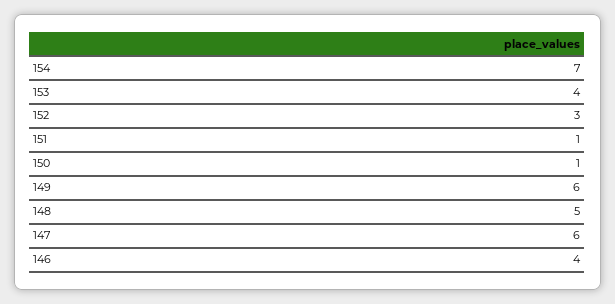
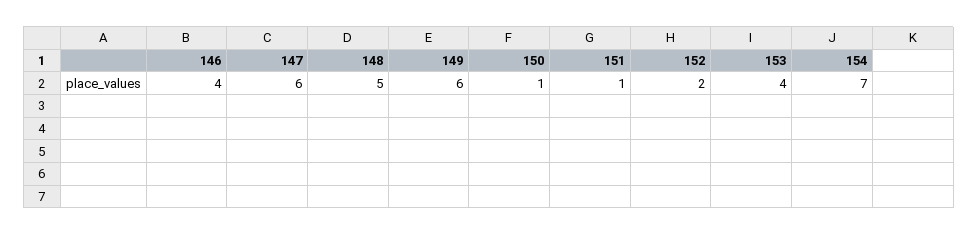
152: 3 -> 2

